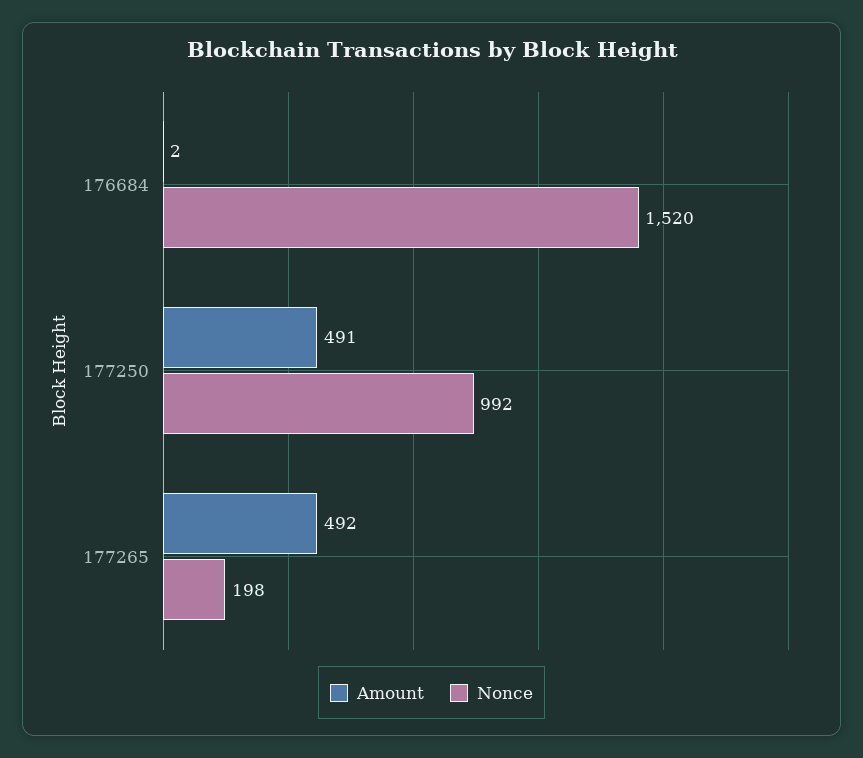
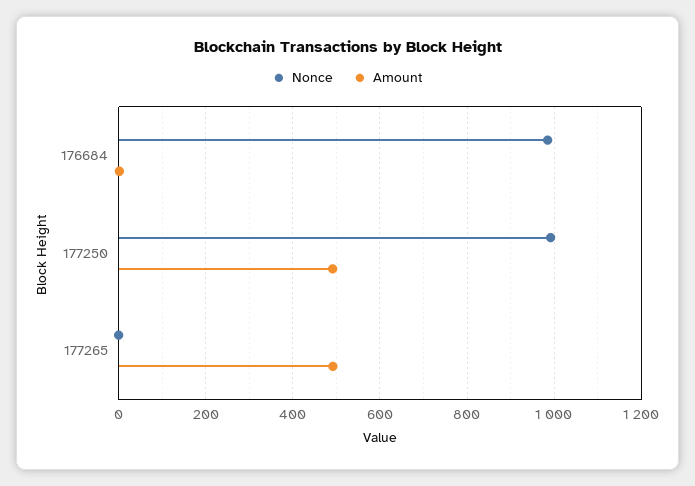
Nonce, 176684: 1520 -> 980
Nonce, 177265: 198 -> 0

